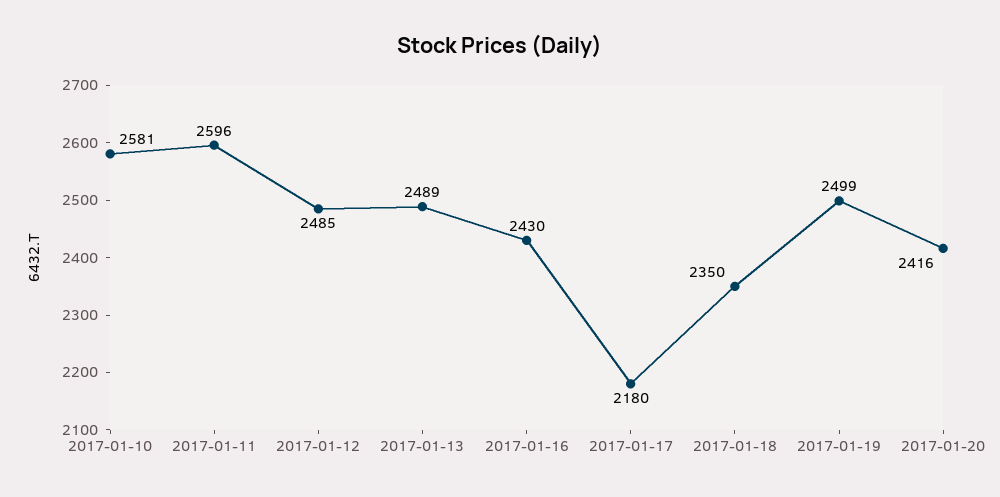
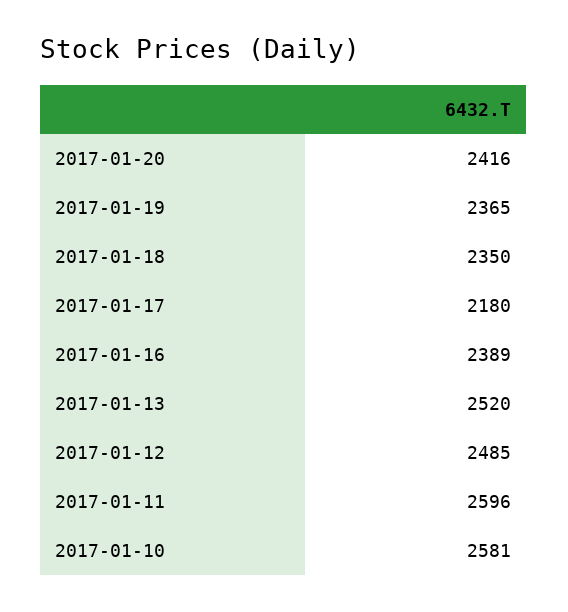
2017-01-13: 2489 -> 2520
2017-01-16: 2430 -> 2389
2017-01-19: 2499 -> 2365

